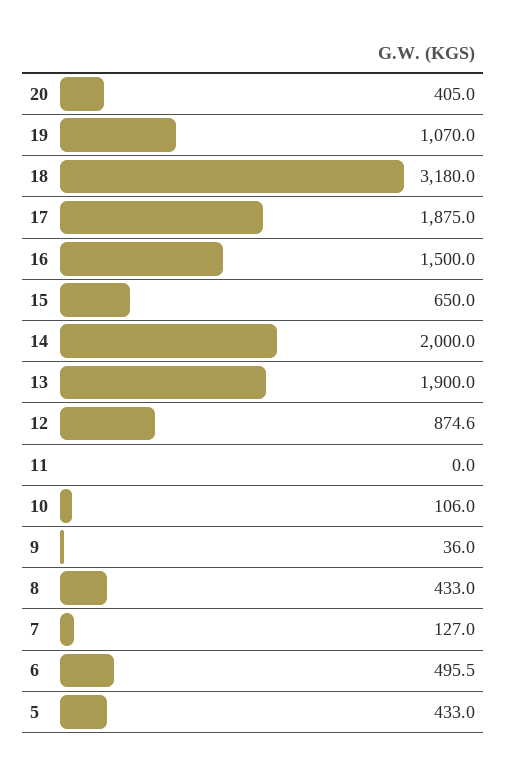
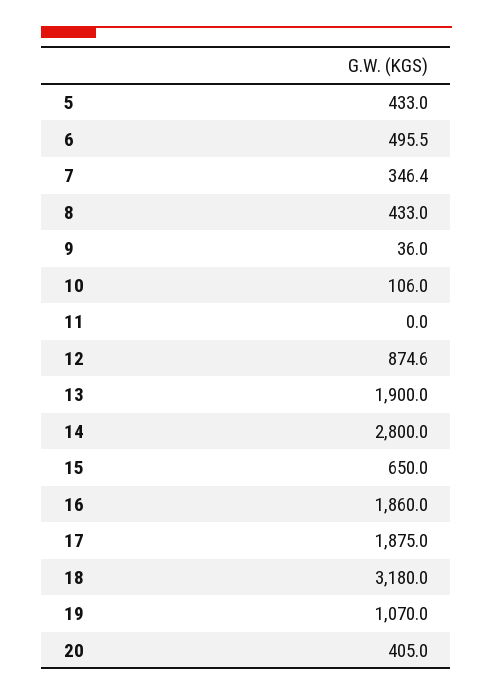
16: 1500 -> 1860
14: 2000 -> 2800
7: 127 -> 346.4

